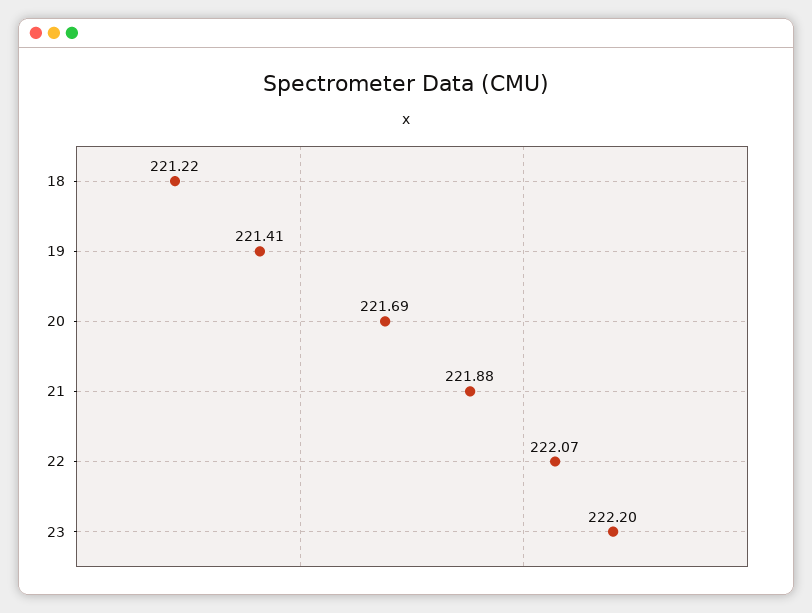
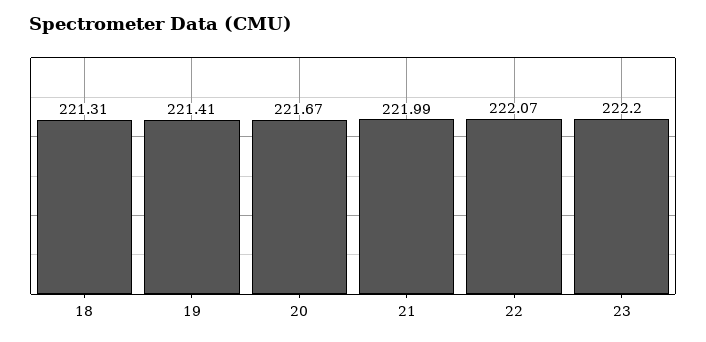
18: 221.22 -> 221.31
20: 221.69 -> 221.67
21: 221.88 -> 221.99

